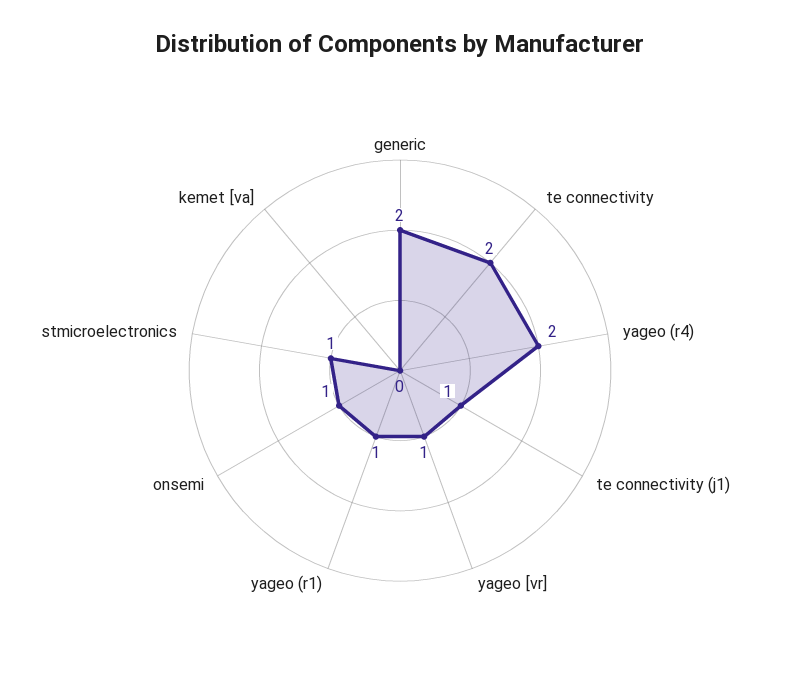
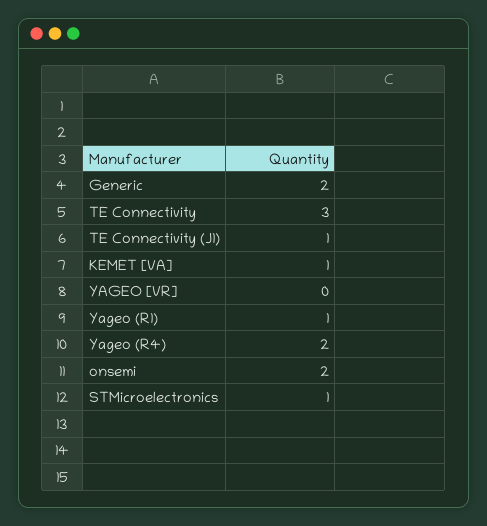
te connectivity: 2 -> 3
yageo [vr]: 1 -> 0
onsemi: 1 -> 2
kemet [va]: 0 -> 1

